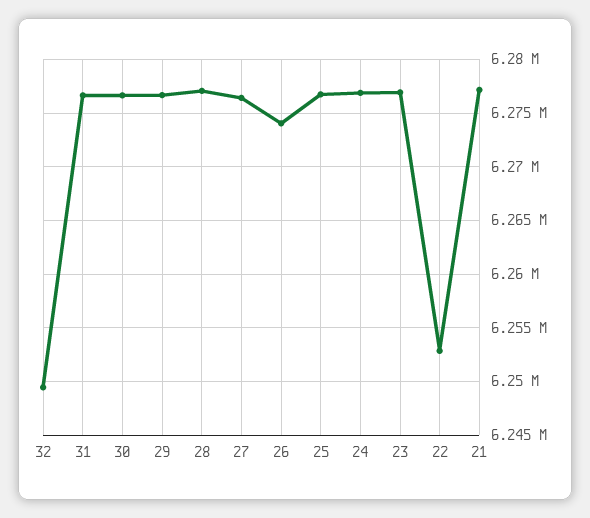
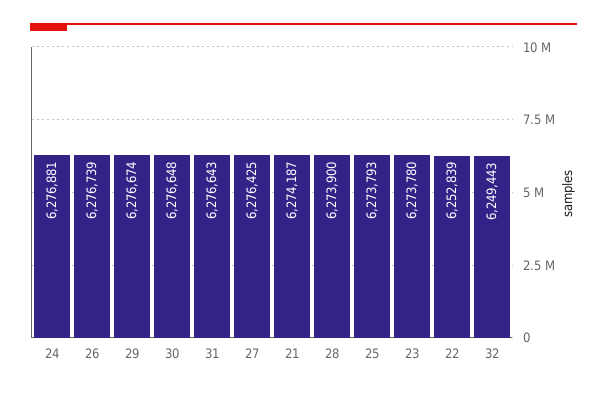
28: 6277000 -> 6273900
26: 6274000 -> 6276739
25: 6277000 -> 6273793
23: 6277000 -> 6273780
21: 6277000 -> 6274187

